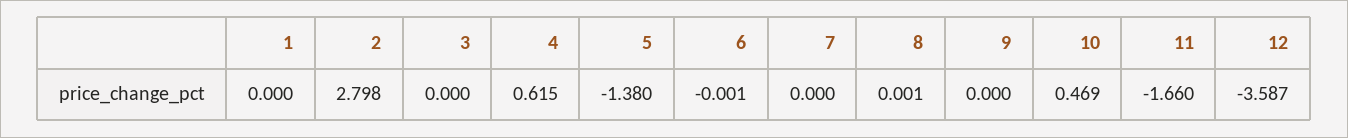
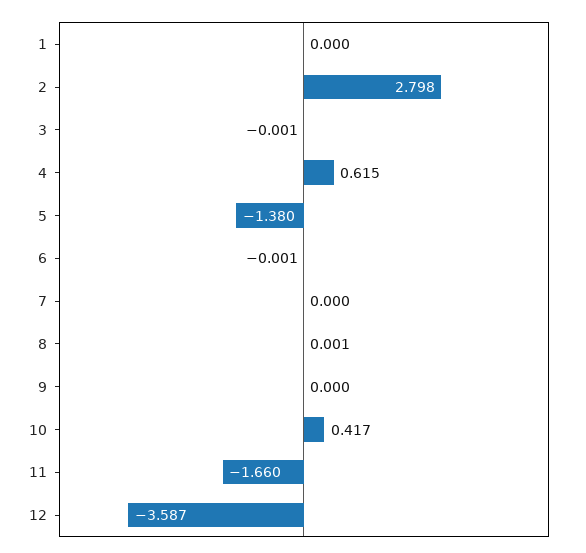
3: 0 -> -0.001
10: 0.469 -> 0.417

